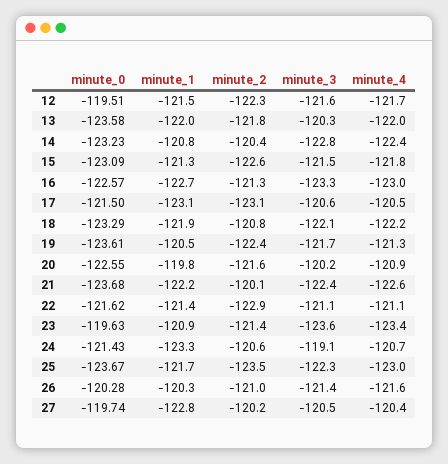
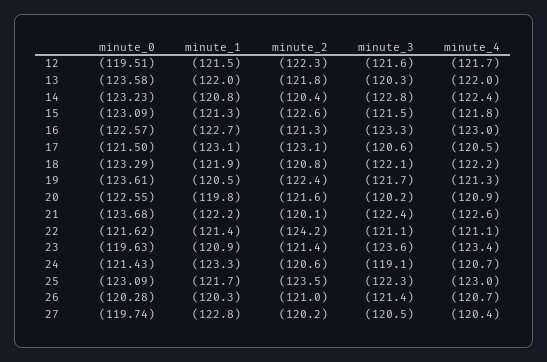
minute_2, 22: -122.9 -> -124.2
minute_0, 25: -123.67 -> -123.09
minute_4, 26: -121.6 -> -120.7

